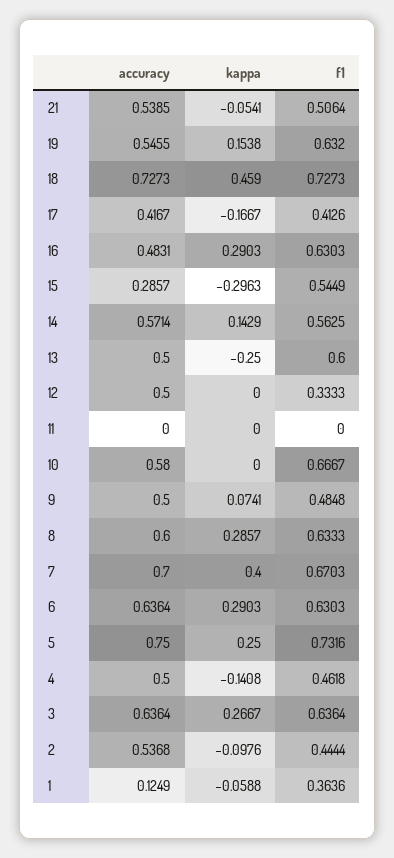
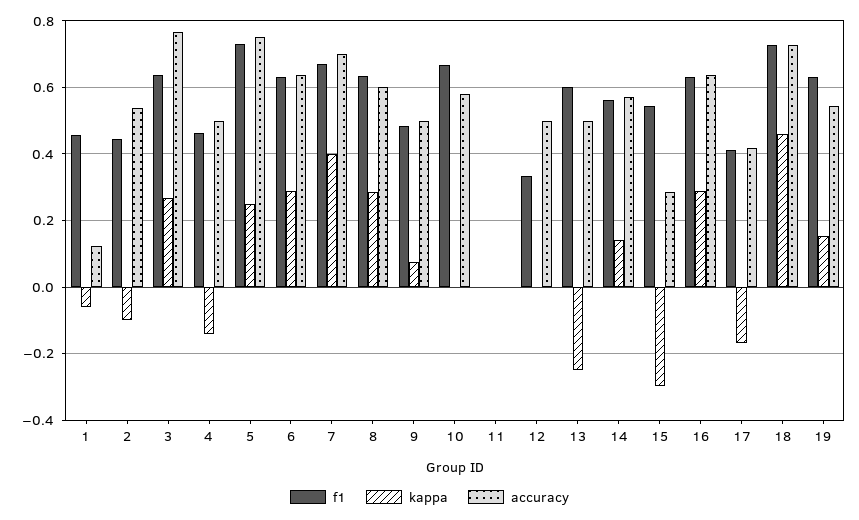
accuracy, 21: 0.5385 -> none
kappa, 21: -0.0541 -> none
f1, 21: 0.5064 -> none
accuracy, 16: 0.4831 -> 0.64
accuracy, 3: 0.6364 -> 0.76
f1, 1: 0.3636 -> 0.46

